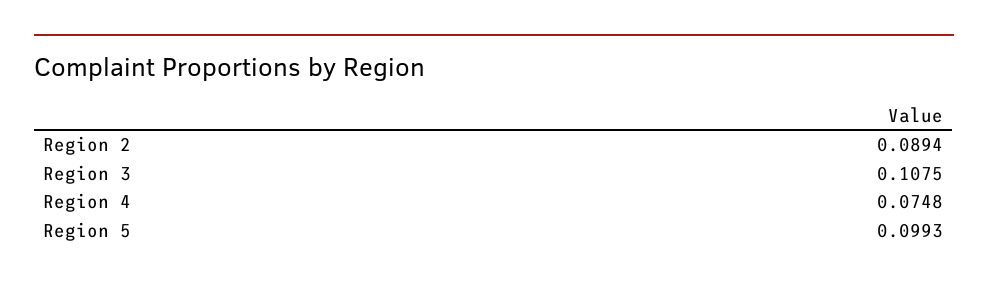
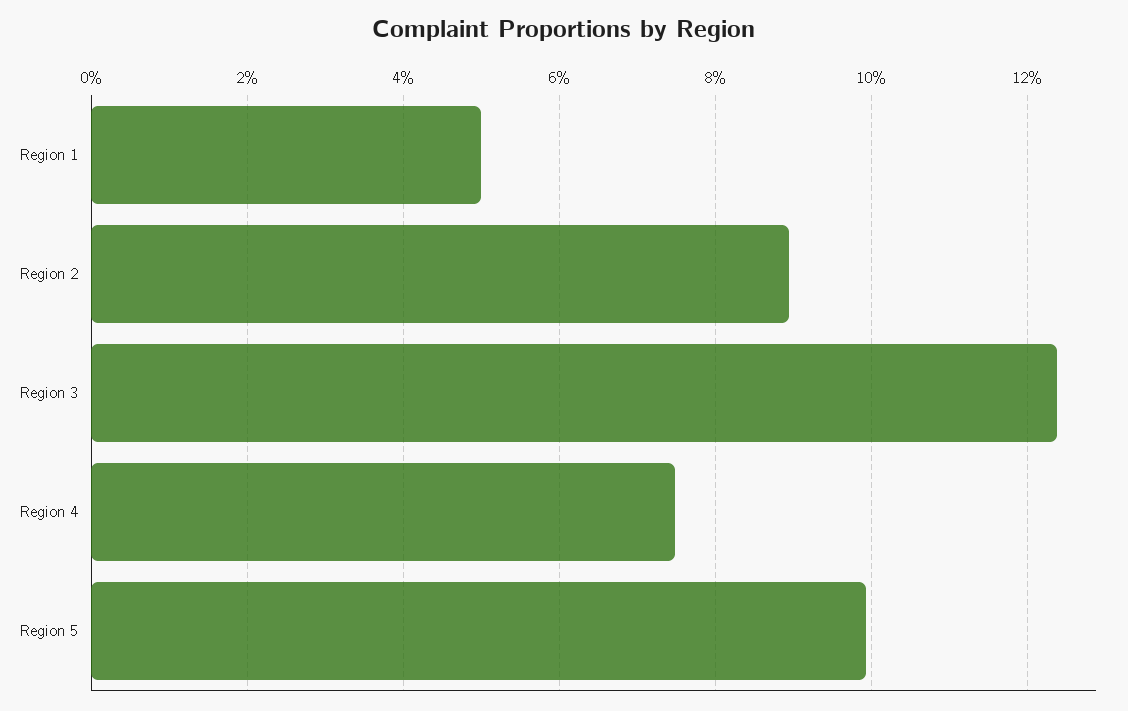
Region 3: 0.1075 -> 0.124
Region 1: none -> 0.05

